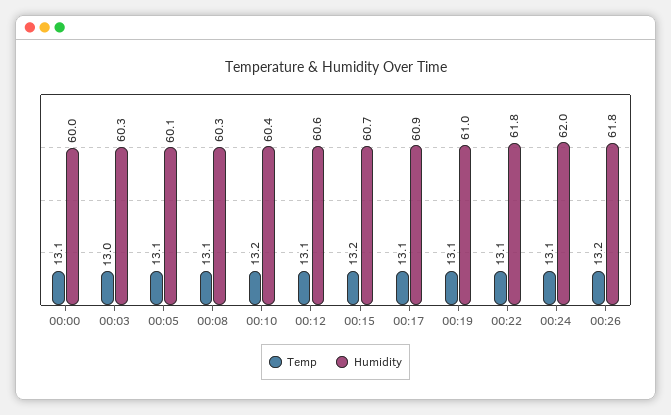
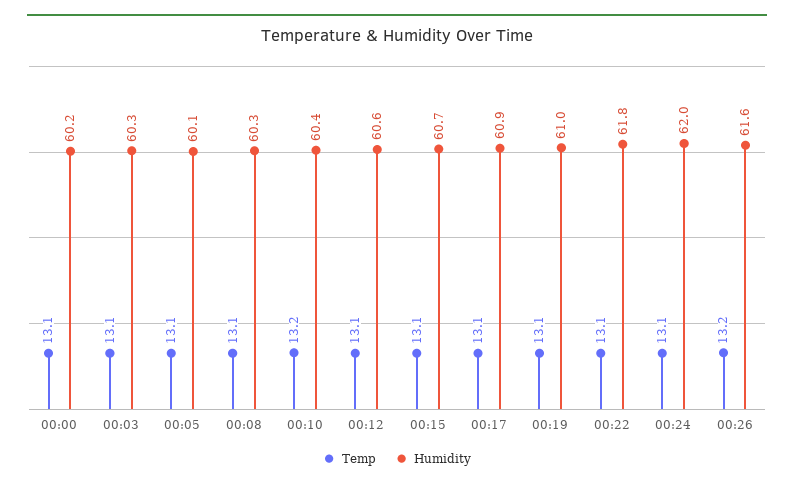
Humidity, 00:00: 60 -> 60.2
Temp, 00:03: 13 -> 13.1
Temp, 00:15: 13.2 -> 13.1
Humidity, 00:26: 61.8 -> 61.6

